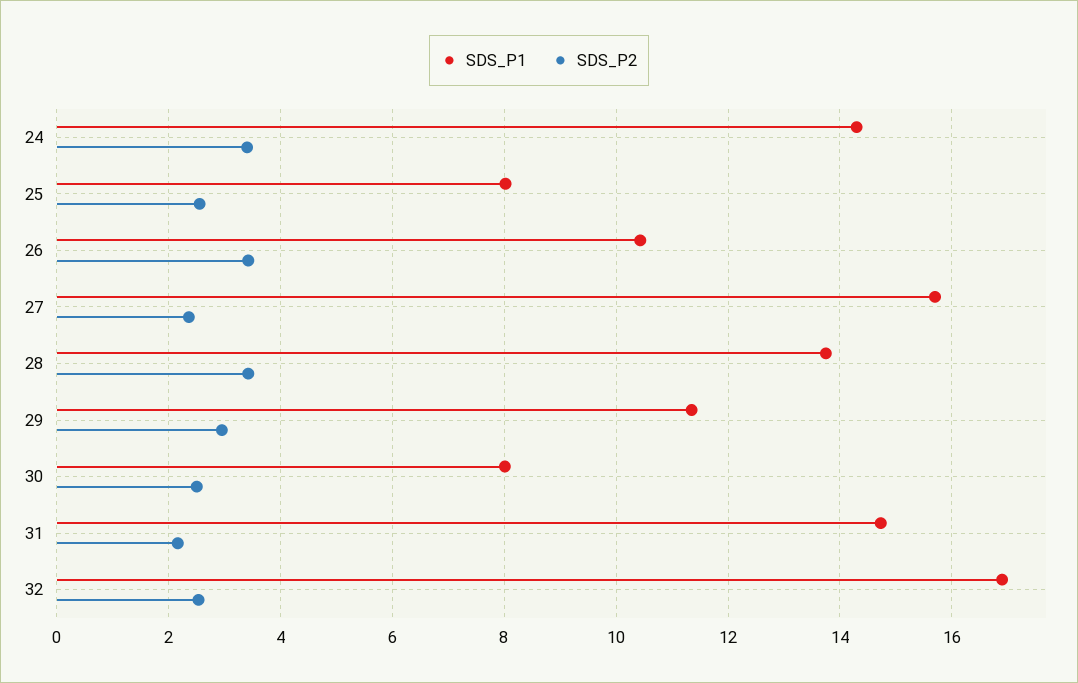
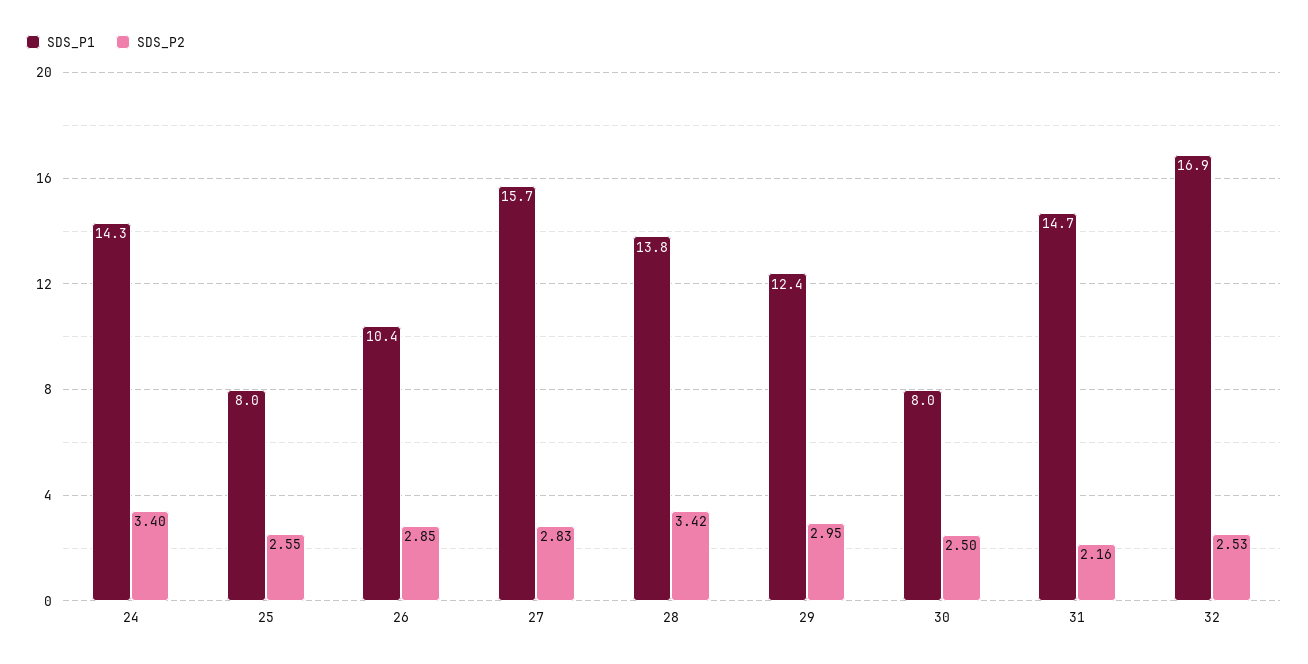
SDS_P2, 26: 3.4 -> 2.85
SDS_P2, 27: 2.4 -> 2.83
SDS_P1, 29: 11.4 -> 12.4

